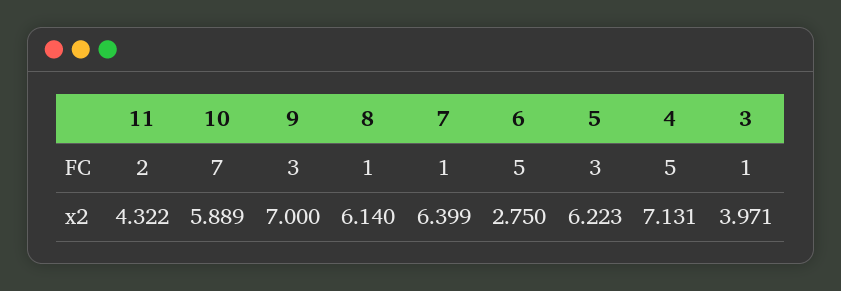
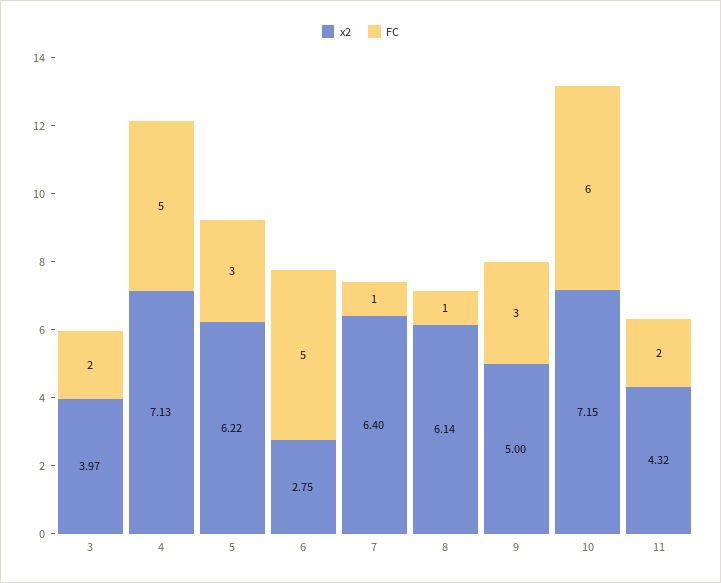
FC, 10: 7 -> 6
FC, 3: 1 -> 2
x2, 10: 5.889 -> 7.15
x2, 9: 7 -> 5

